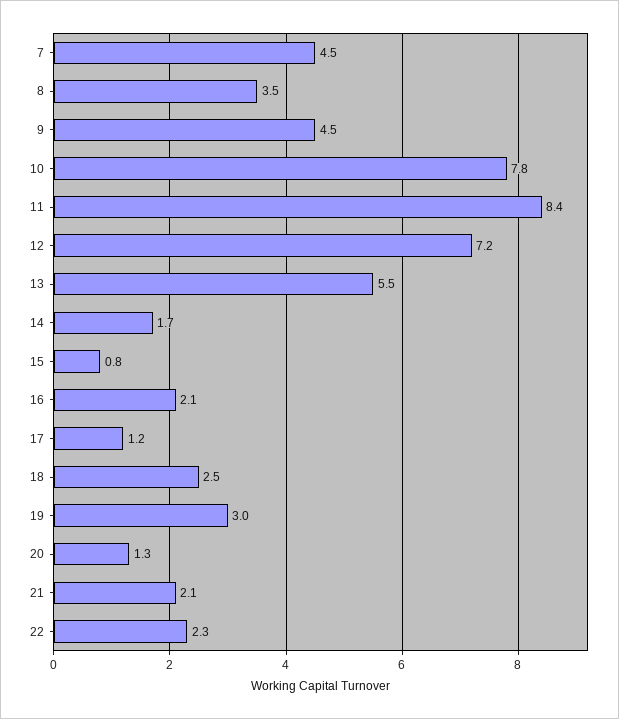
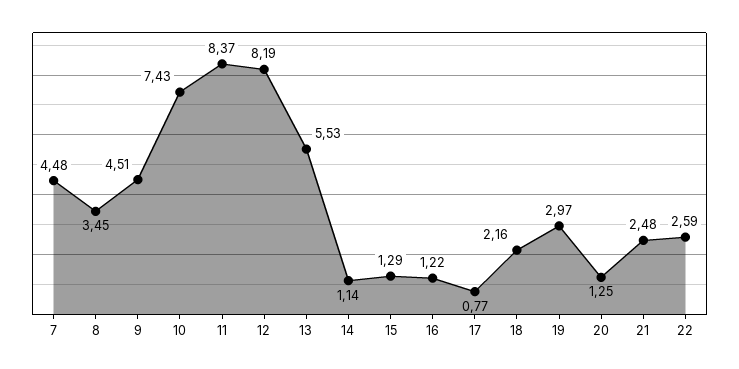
10: 7.8 -> 7.43
12: 7.2 -> 8.19
14: 1.7 -> 1.14
15: 0.8 -> 1.29
16: 2.1 -> 1.22
17: 1.2 -> 0.77
18: 2.5 -> 2.16
21: 2.1 -> 2.48
22: 2.3 -> 2.59

